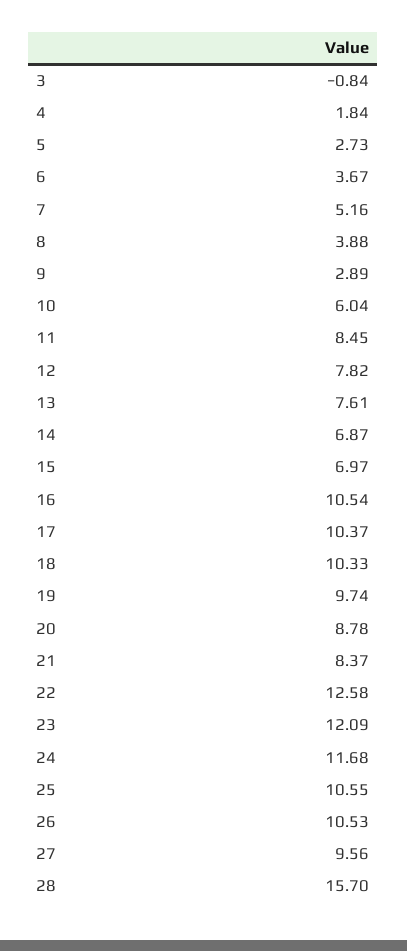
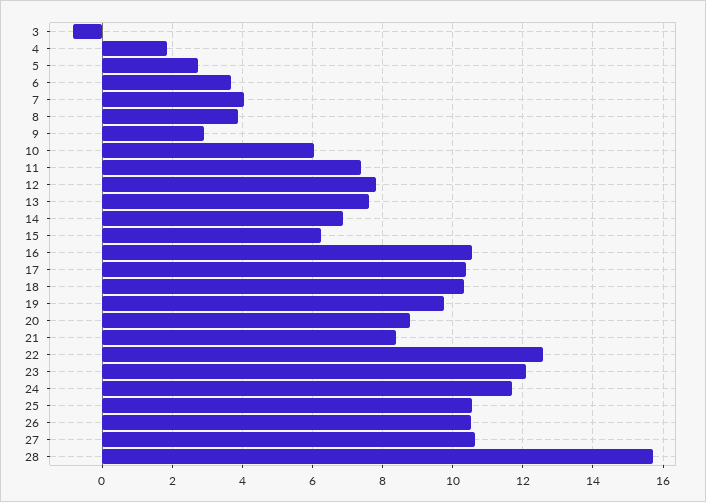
7: 5.16 -> 4
11: 8.45 -> 7.4
15: 6.97 -> 6.2
27: 9.56 -> 10.6

